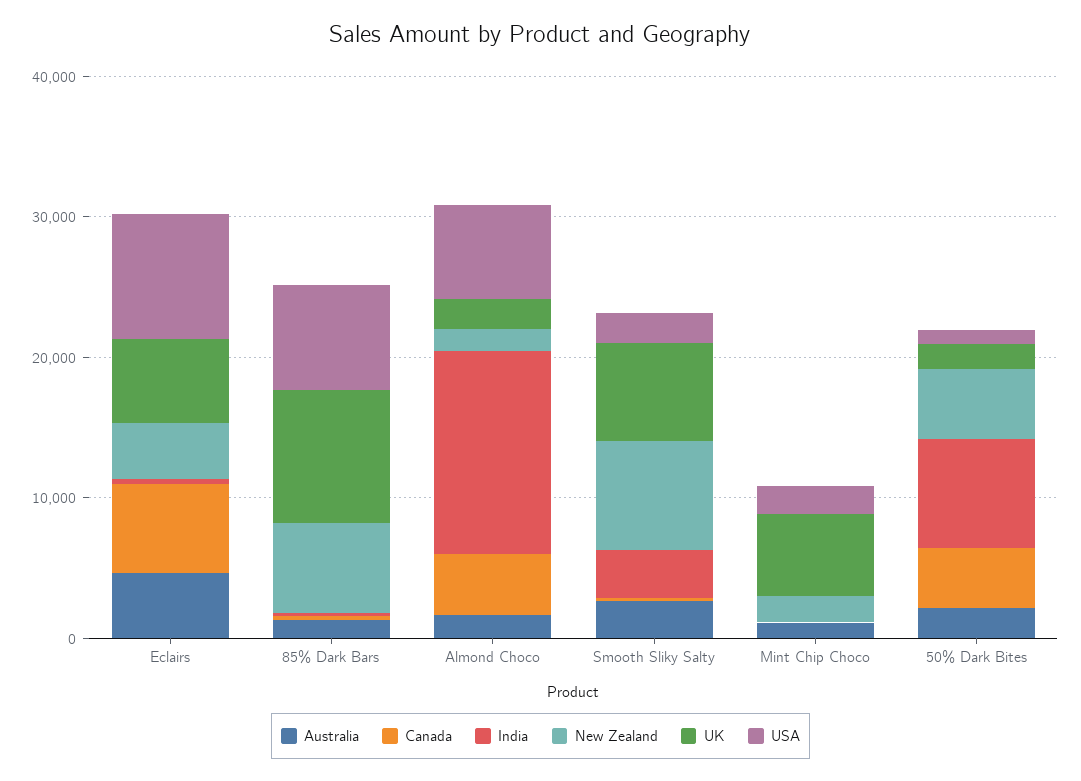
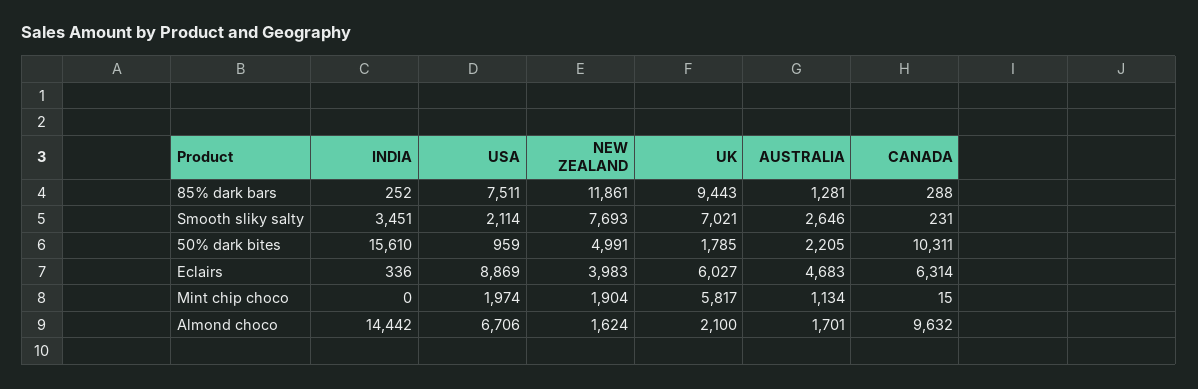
New Zealand, 85% Dark Bars: 6000 -> 11861
Canada, Almond Choco: 4000 -> 9632
Canada, 50% Dark Bites: 4000 -> 10311
India, 50% Dark Bites: 8000 -> 15610

